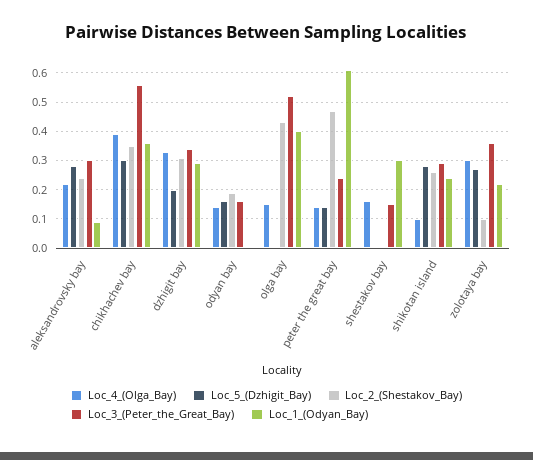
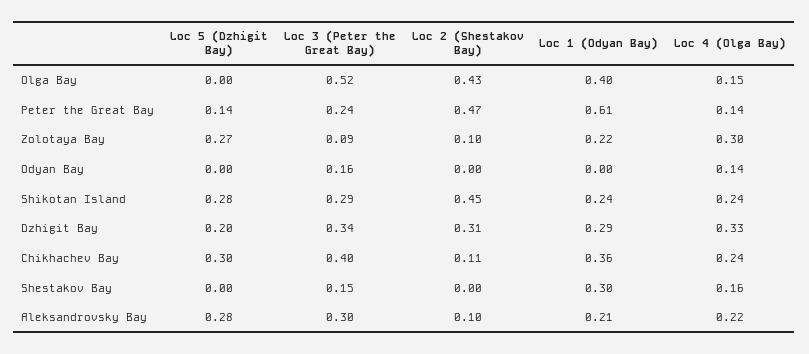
Loc_2_(Shestakov_Bay), aleksandrovsky bay: 0.25 -> 0.1
Loc_1_(Odyan_Bay), aleksandrovsky bay: 0.1 -> 0.21
Loc_4_(Olga_Bay), chikhachev bay: 0.4 -> 0.24
Loc_2_(Shestakov_Bay), chikhachev bay: 0.35 -> 0.11
Loc_3_(Peter_the_Great_Bay), chikhachev bay: 0.55 -> 0.4
Loc_5_(Dzhigit_Bay), odyan bay: 0.15 -> 0
Loc_2_(Shestakov_Bay), odyan bay: 0.2 -> 0
Loc_4_(Olga_Bay), shikotan island: 0.1 -> 0.24
Loc_2_(Shestakov_Bay), shikotan island: 0.25 -> 0.45
Loc_3_(Peter_the_Great_Bay), zolotaya bay: 0.35 -> 0.09

